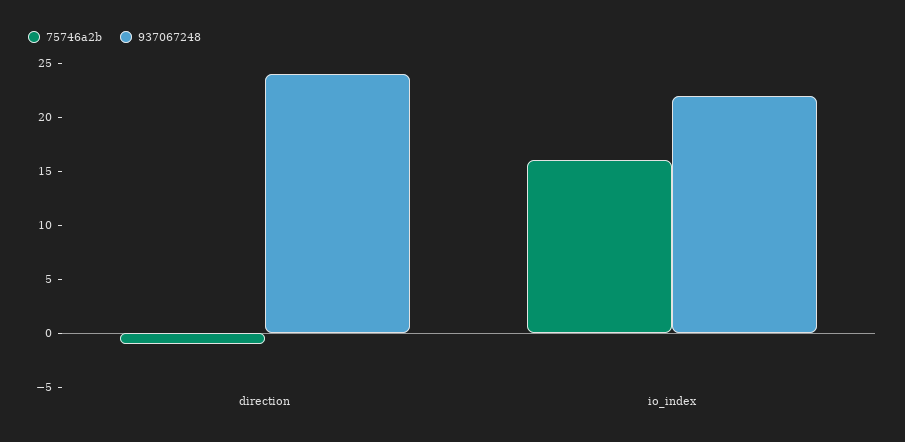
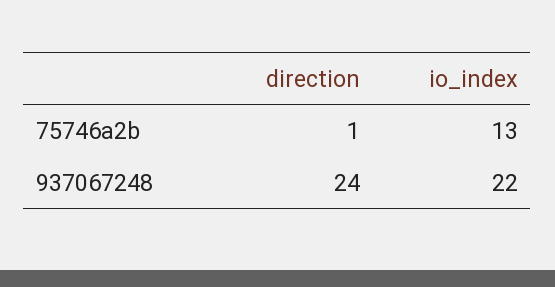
75746a2b, direction: -1 -> 1
75746a2b, io_index: 16 -> 13

